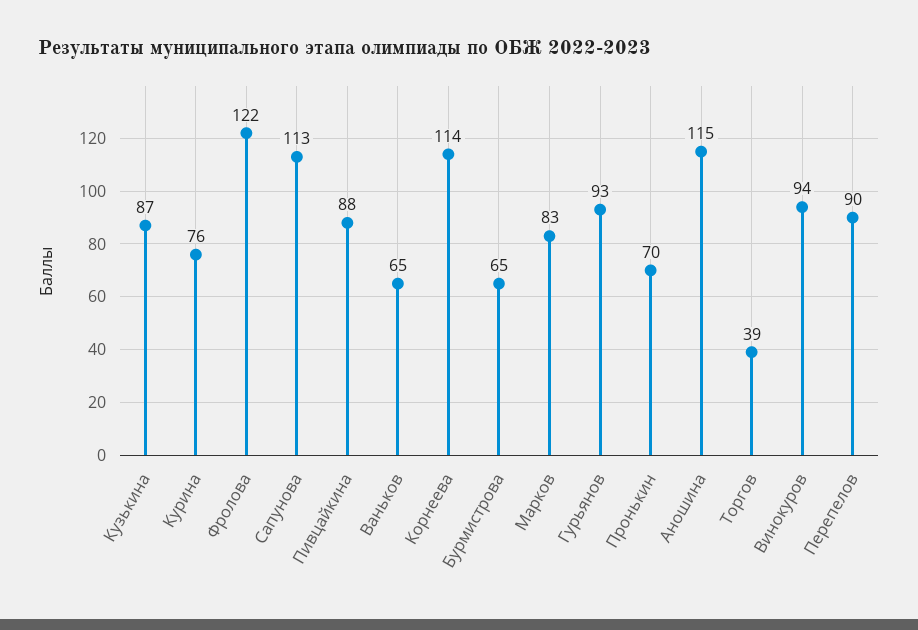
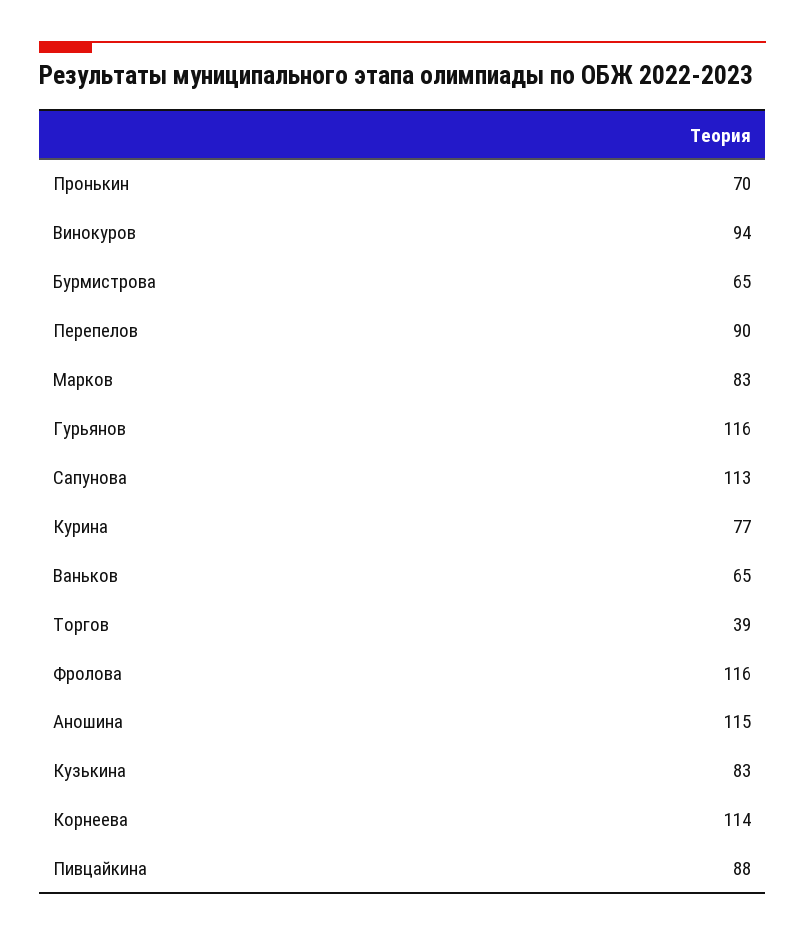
Кузькина: 87 -> 83
Курина: 76 -> 77
Фролова: 122 -> 116
Гурьянов: 93 -> 116

